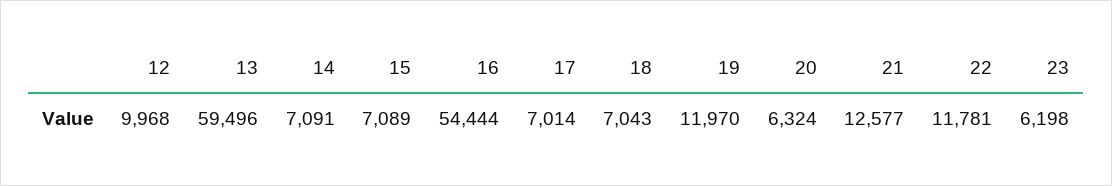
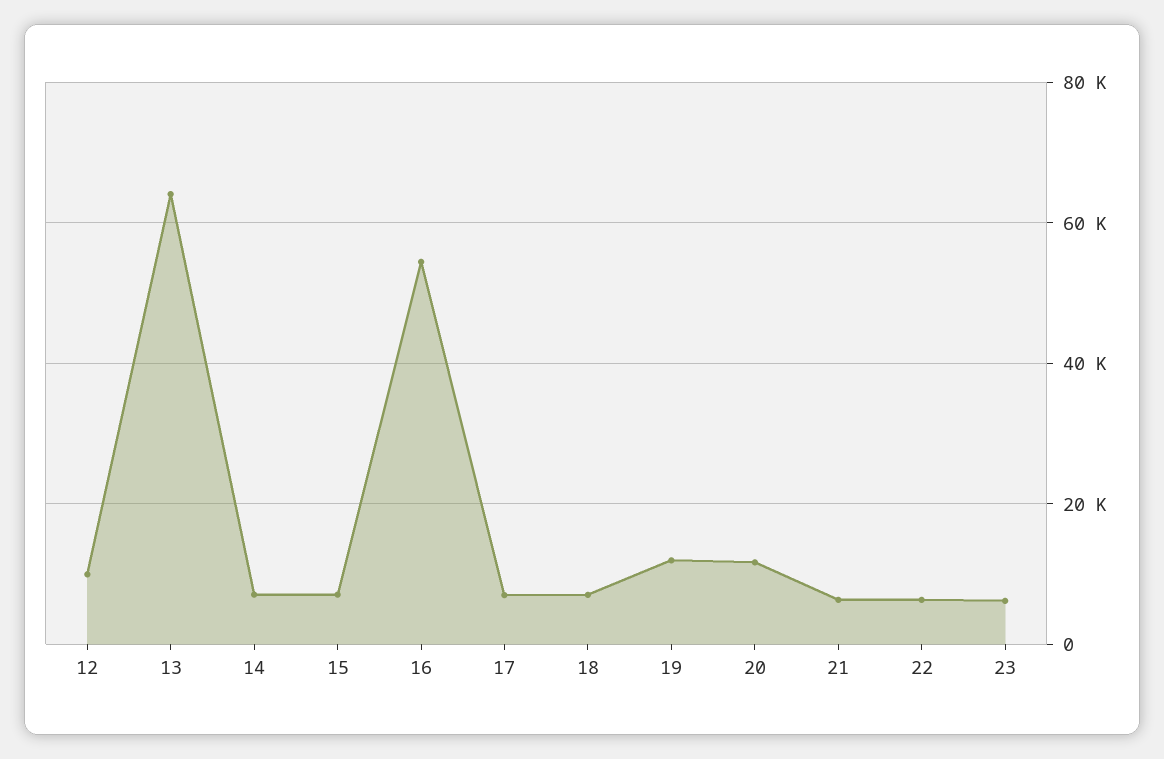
13: 59496 -> 64000
20: 6324 -> 12000
21: 12577 -> 6000
22: 11781 -> 6000

